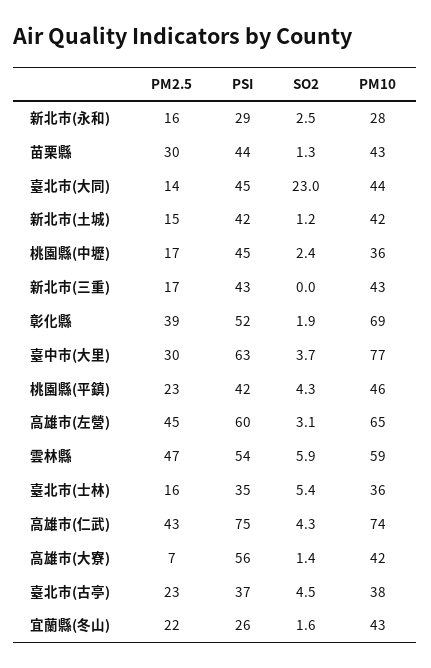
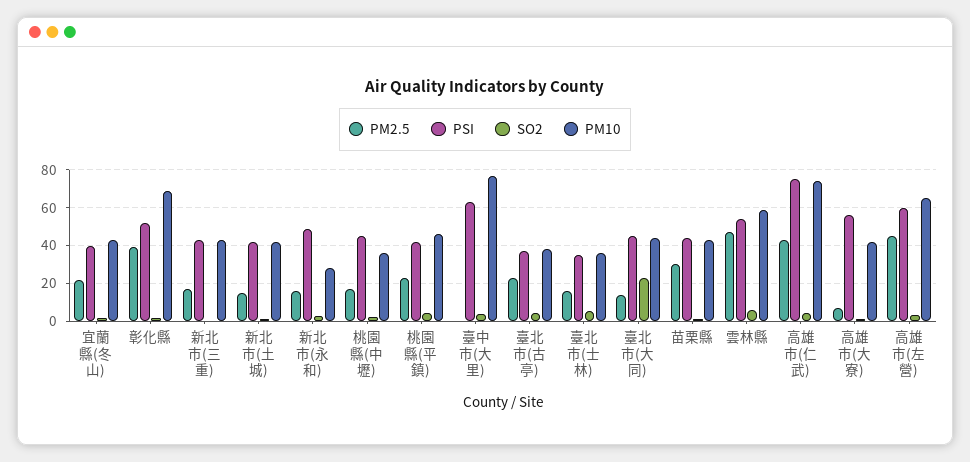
PSI, 新北市(永和): 29 -> 50
PM2.5, 臺中市(大里): 30 -> 0
PSI, 宜蘭縣(冬山): 26 -> 40

